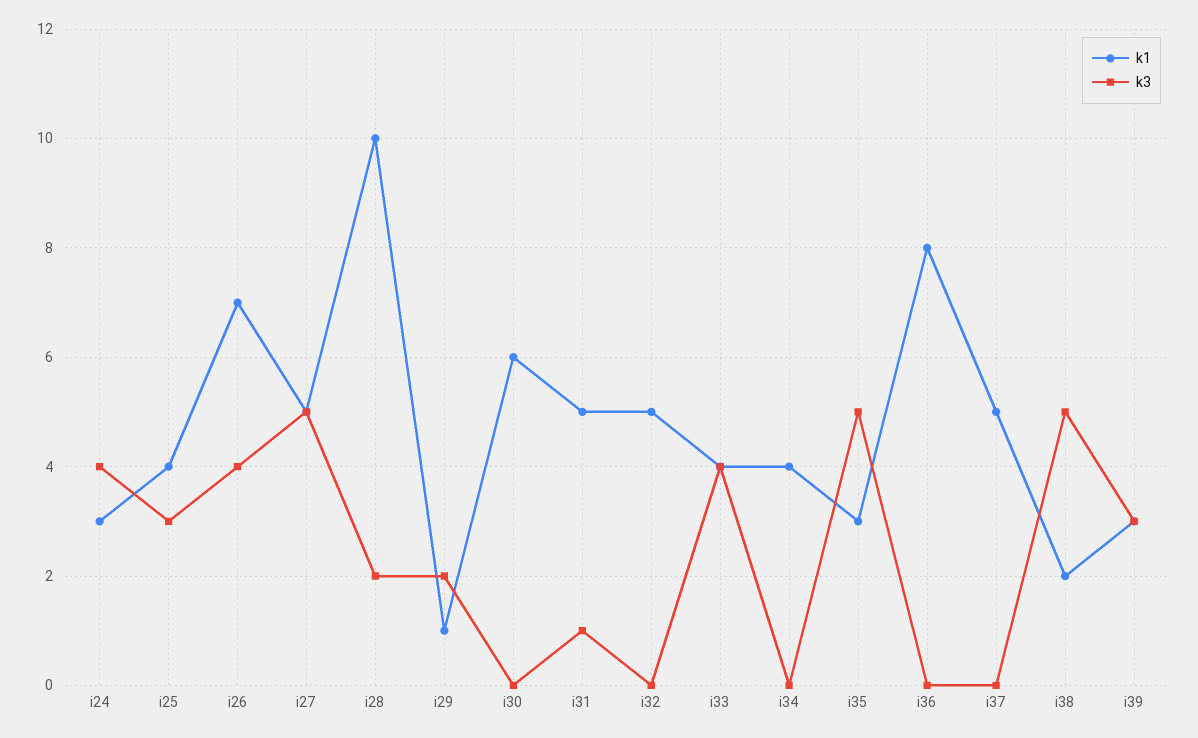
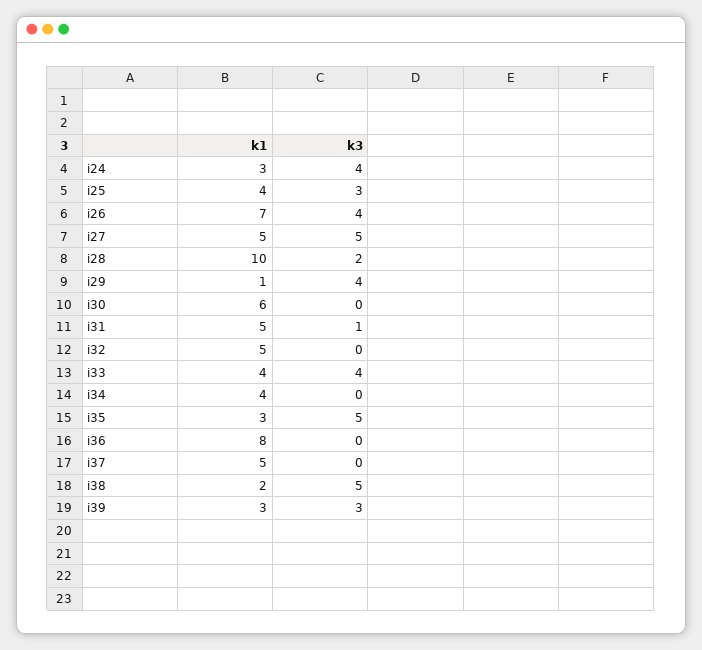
k3, i29: 2 -> 4

